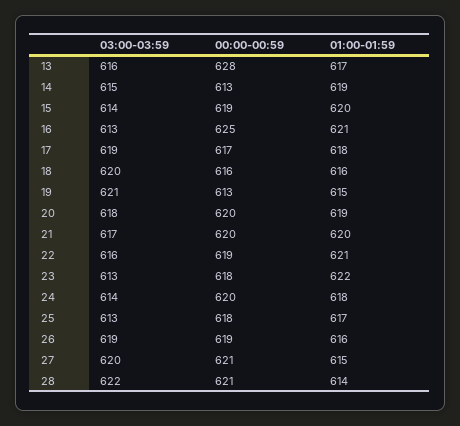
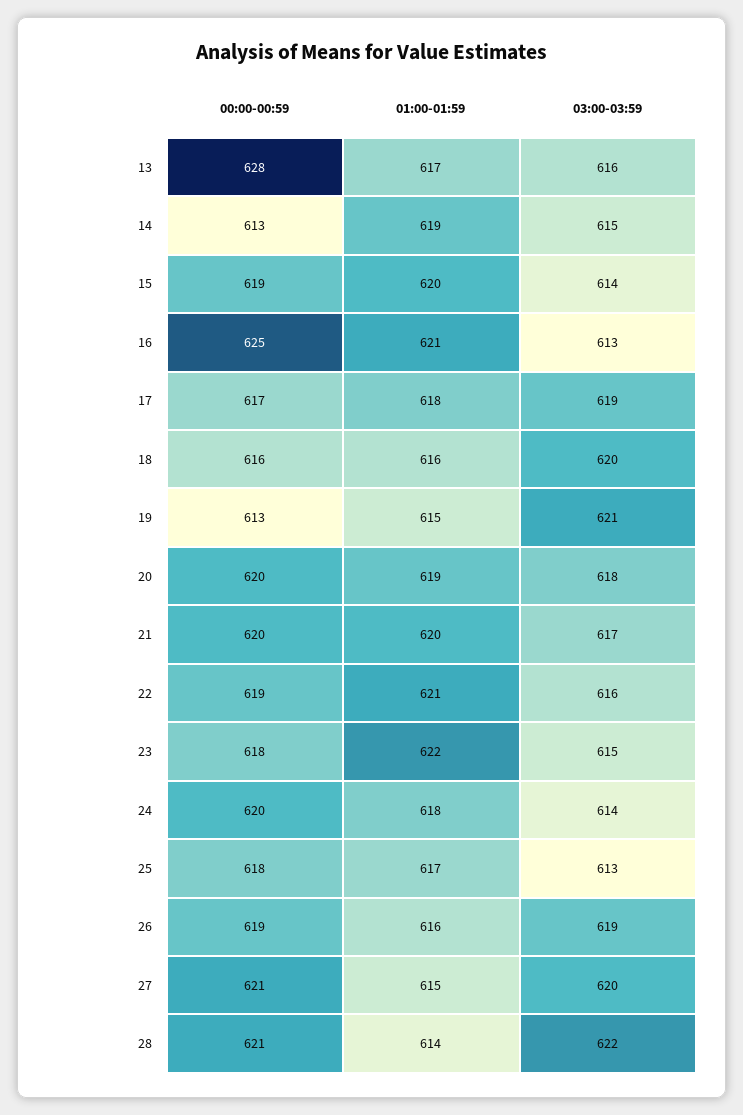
03:00-03:59, 23: 613 -> 615

